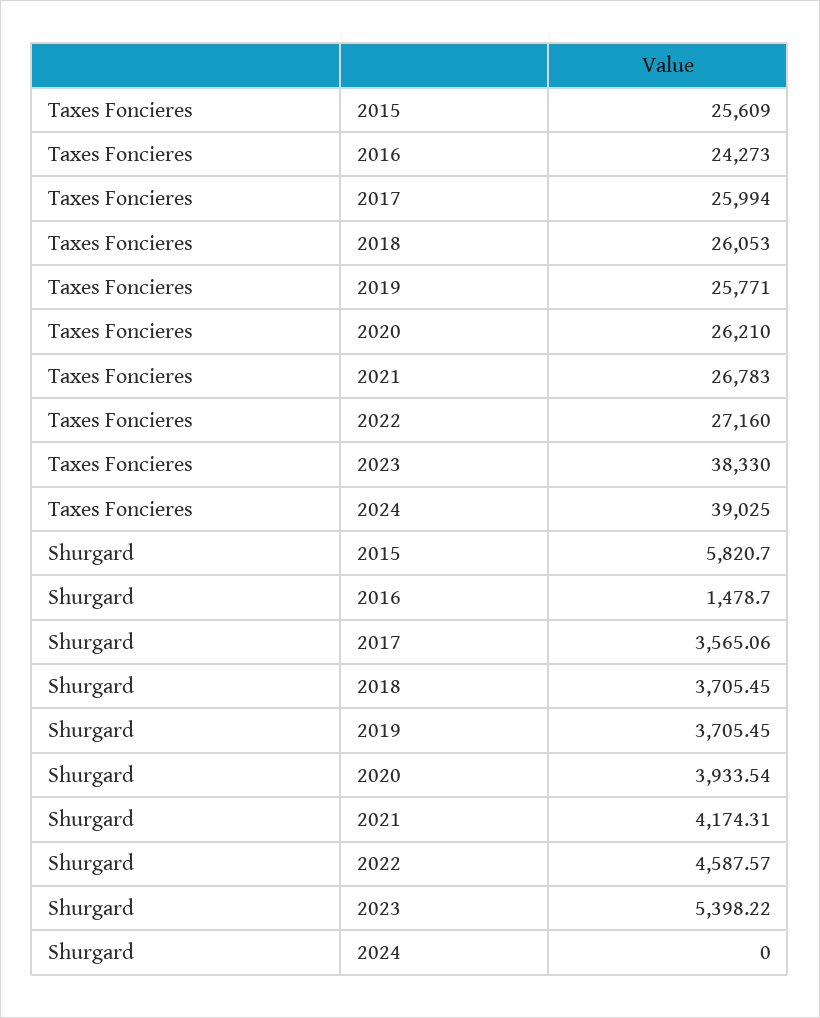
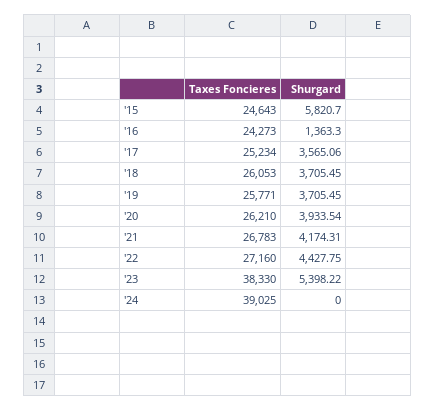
Taxes Foncieres, 2015: 25609 -> 24643
Taxes Foncieres, 2017: 25994 -> 25234
Shurgard, 2016: 1478.7 -> 1363.3
Shurgard, 2022: 4587.57 -> 4427.75

